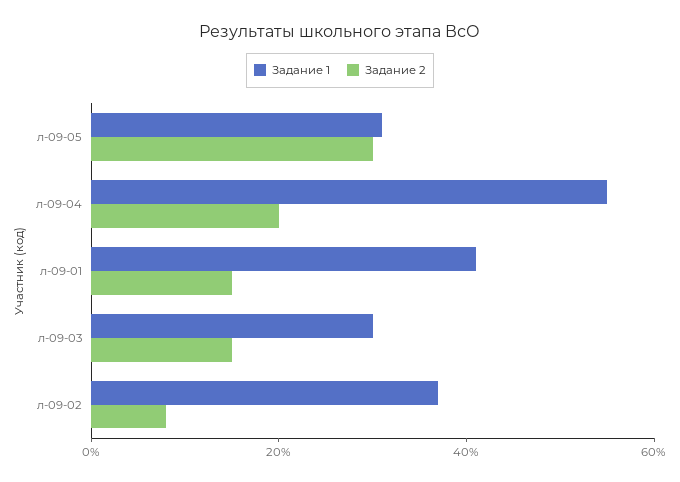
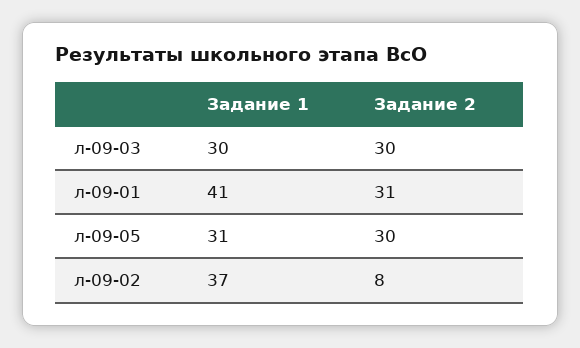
Задание 1, л-09-04: 55 -> none
Задание 2, л-09-04: 20 -> none
Задание 2, л-09-01: 15 -> 31
Задание 2, л-09-03: 15 -> 30

